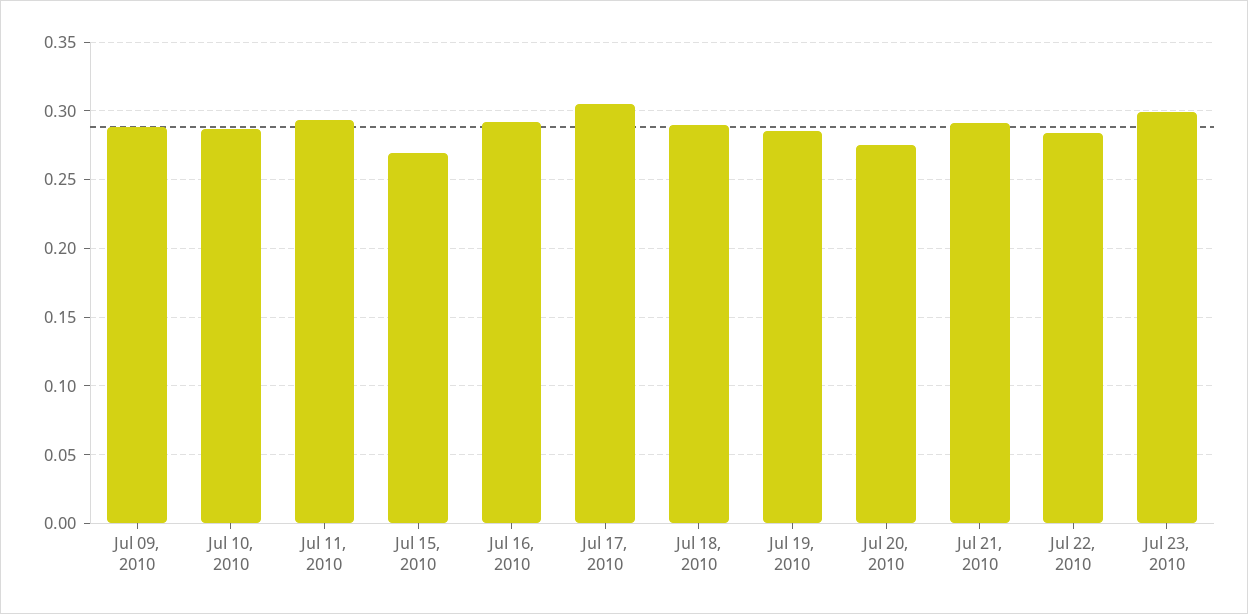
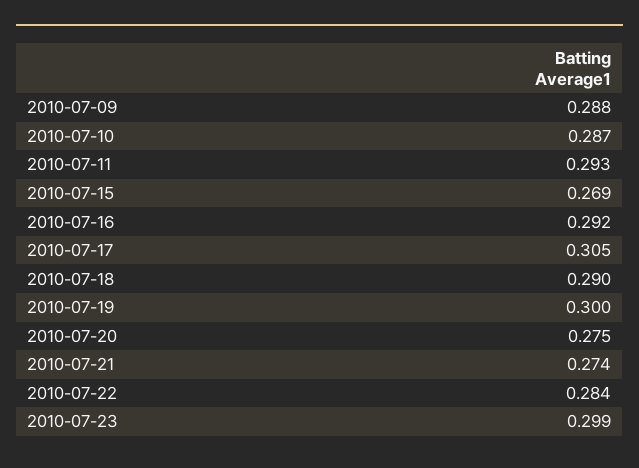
Jul 19, 2010: 0.285 -> 0.3
Jul 21, 2010: 0.29 -> 0.274

